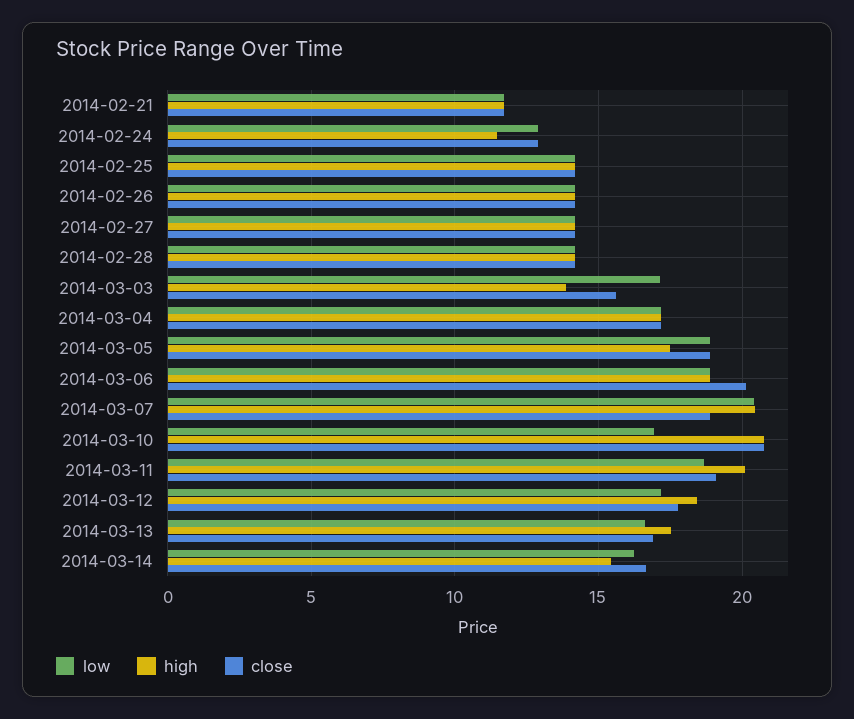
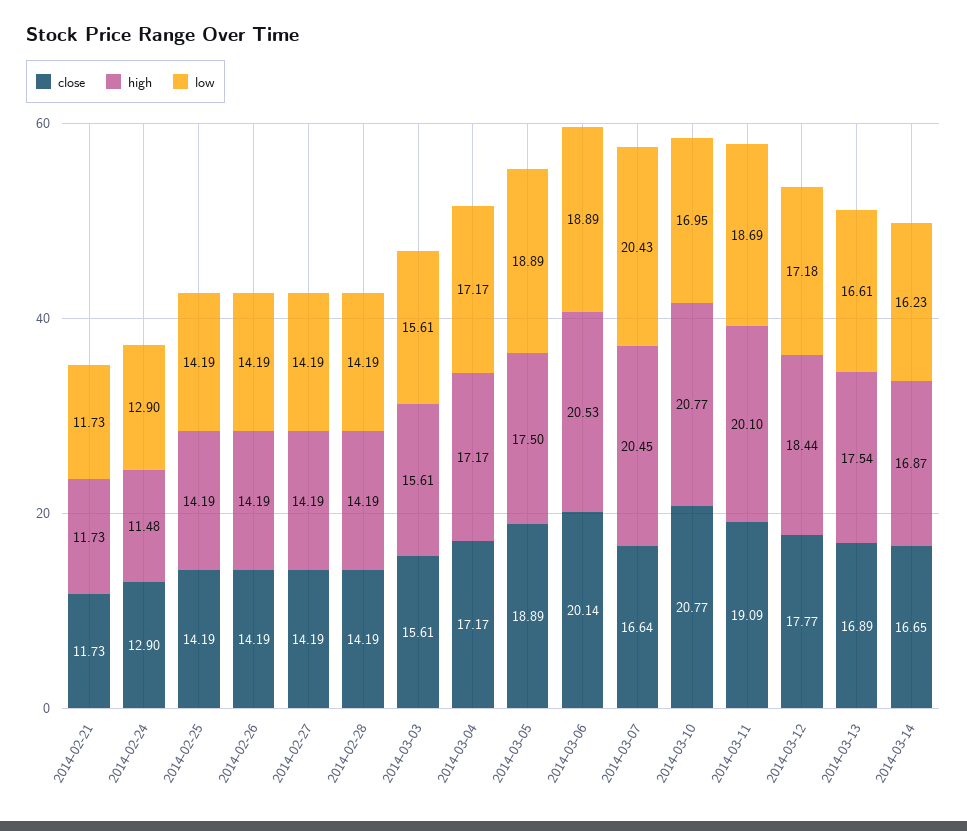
low, 2014-03-03: 17 -> 15.61
high, 2014-03-03: 14 -> 15.61
high, 2014-03-06: 19 -> 20.53
close, 2014-03-07: 19 -> 16.64
high, 2014-03-14: 15.5 -> 16.87

